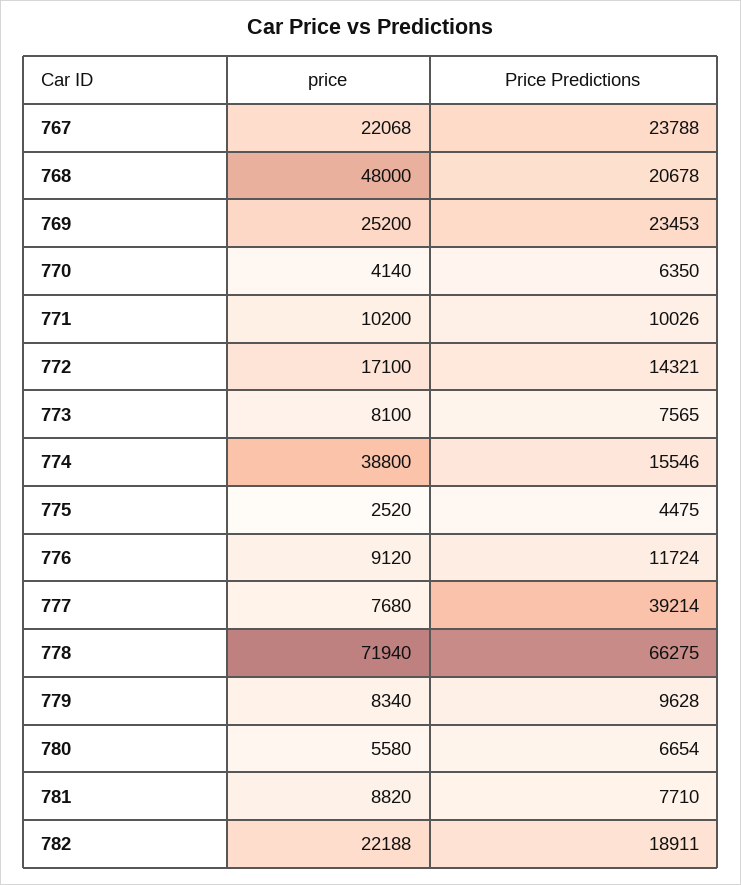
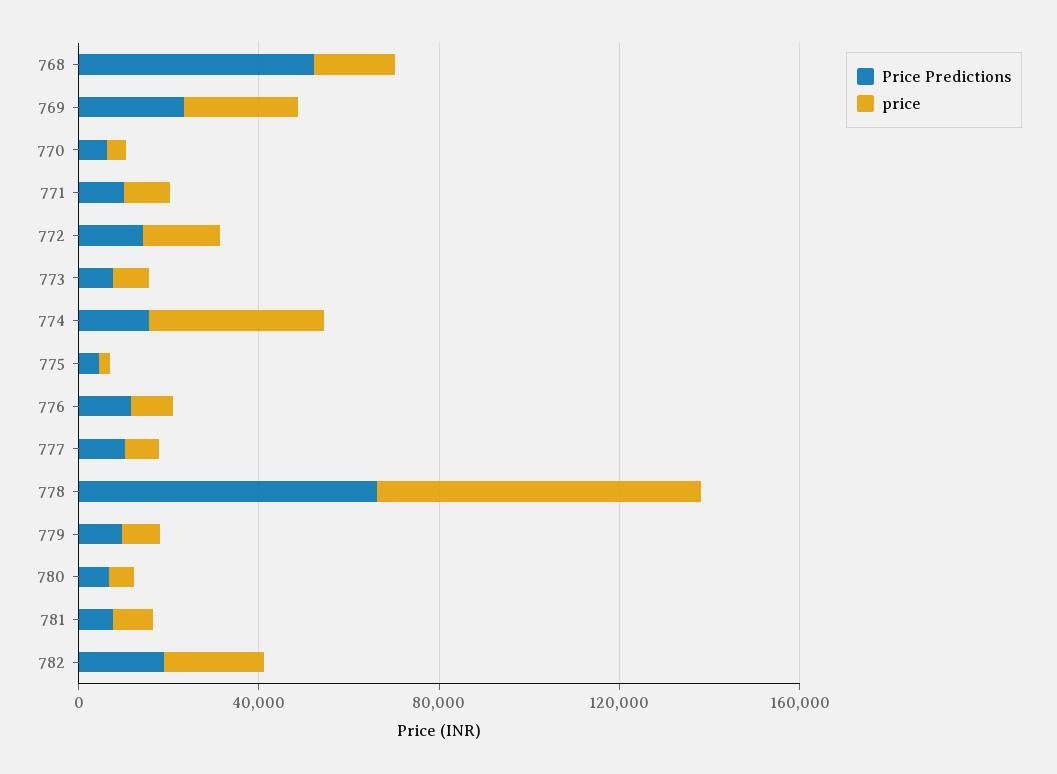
price, 767: 22068 -> none
Price Predictions, 767: 23788 -> none
price, 768: 48000 -> 20000
Price Predictions, 768: 20678 -> 50000
Price Predictions, 777: 39214 -> 10000

